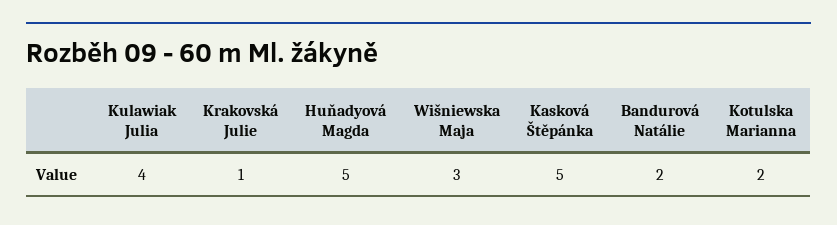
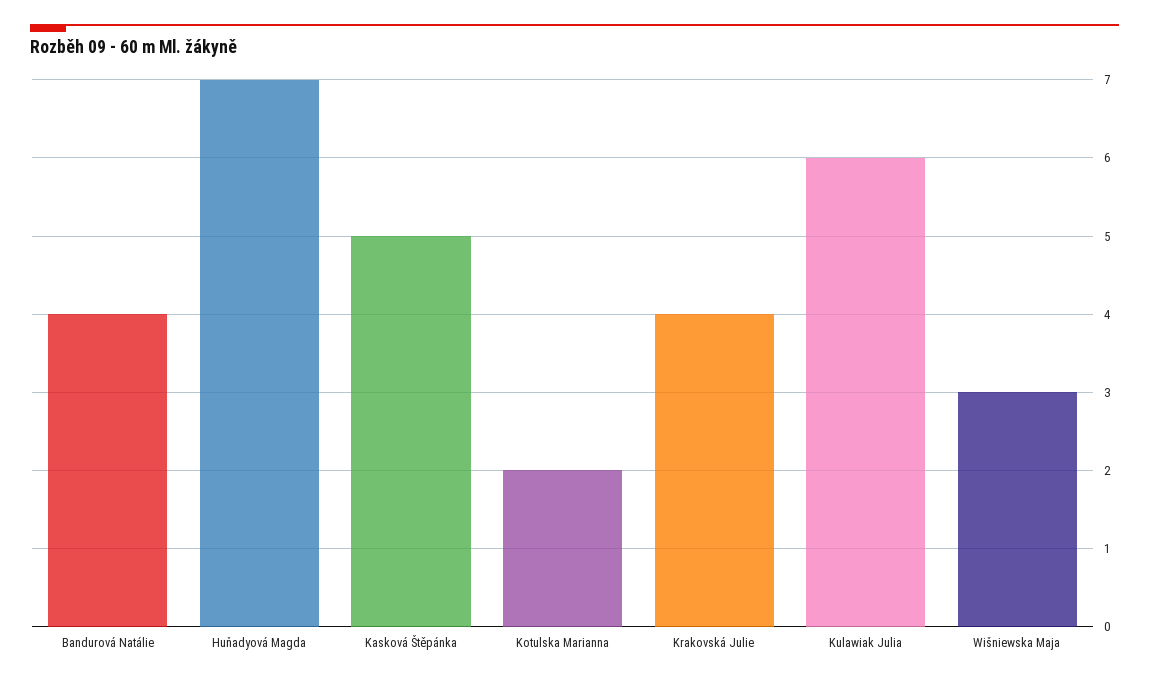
Kulawiak Julia: 4 -> 6
Krakovská Julie: 1 -> 4
Huňadyová Magda: 5 -> 7
Bandurová Natálie: 2 -> 4

